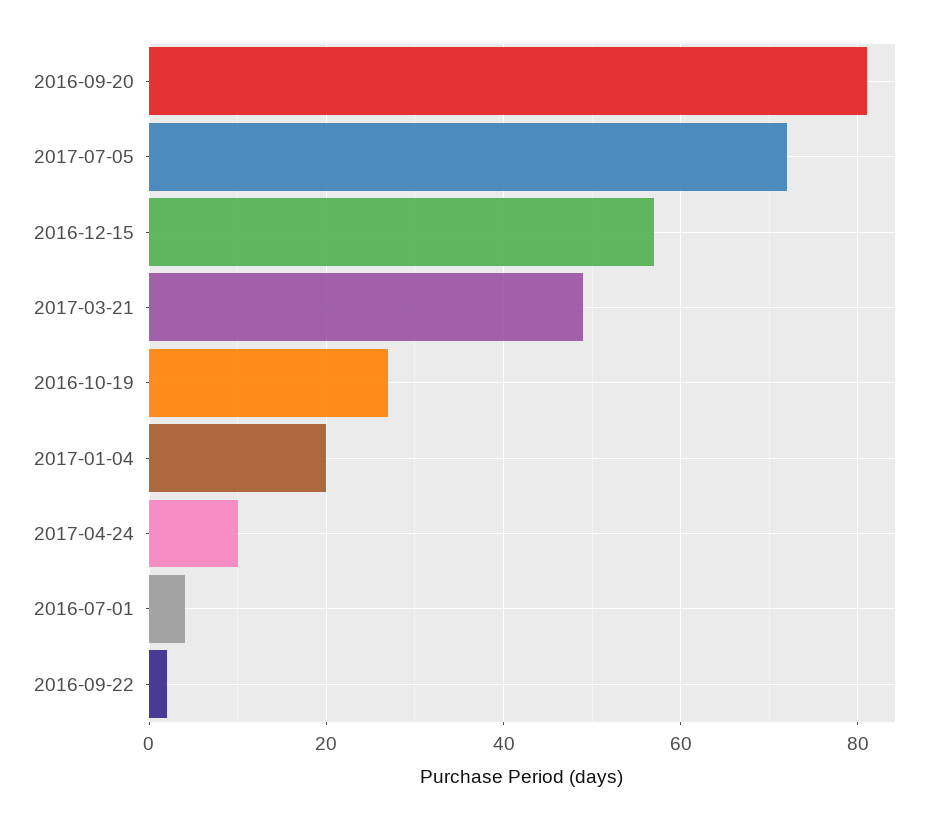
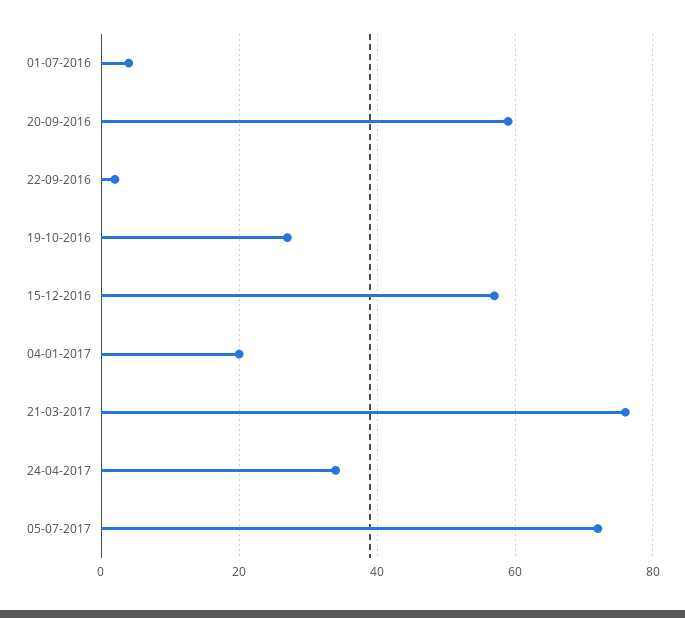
2016-09-20: 80 -> 60
2017-03-21: 50 -> 75
2017-04-24: 10 -> 35

